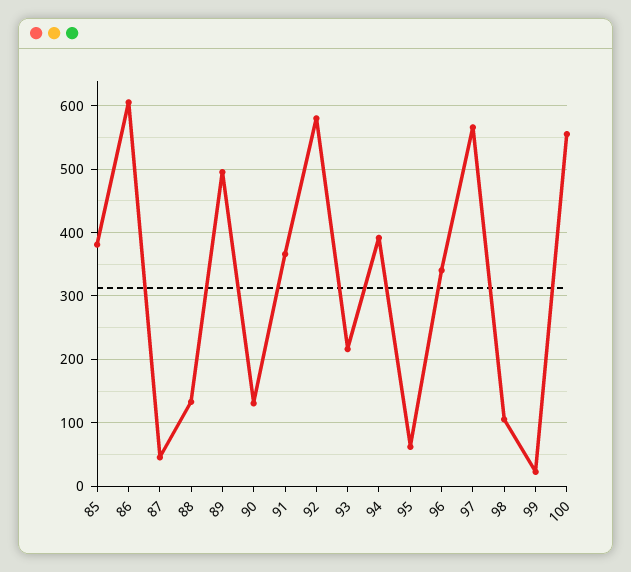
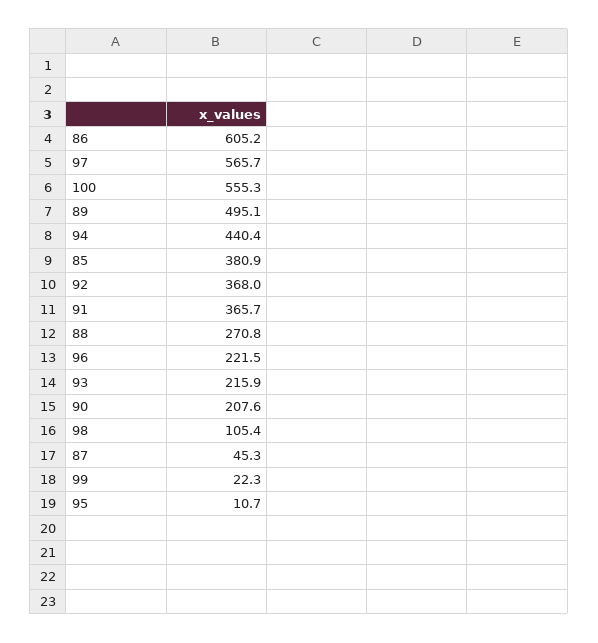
88: 130 -> 270.8
90: 130 -> 207.6
92: 580 -> 368
94: 390 -> 440.4
95: 60 -> 10.7
96: 340 -> 221.5

